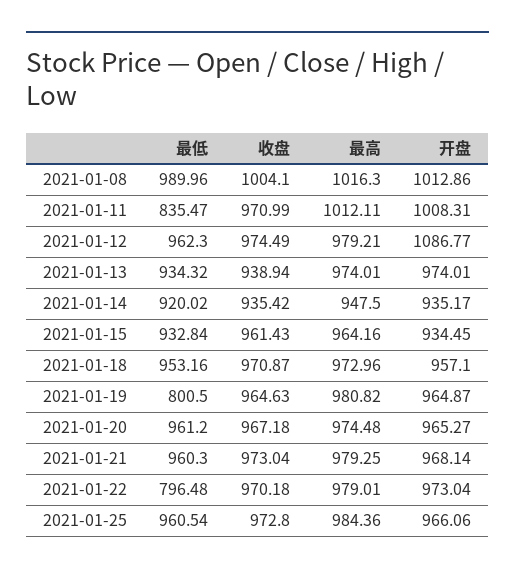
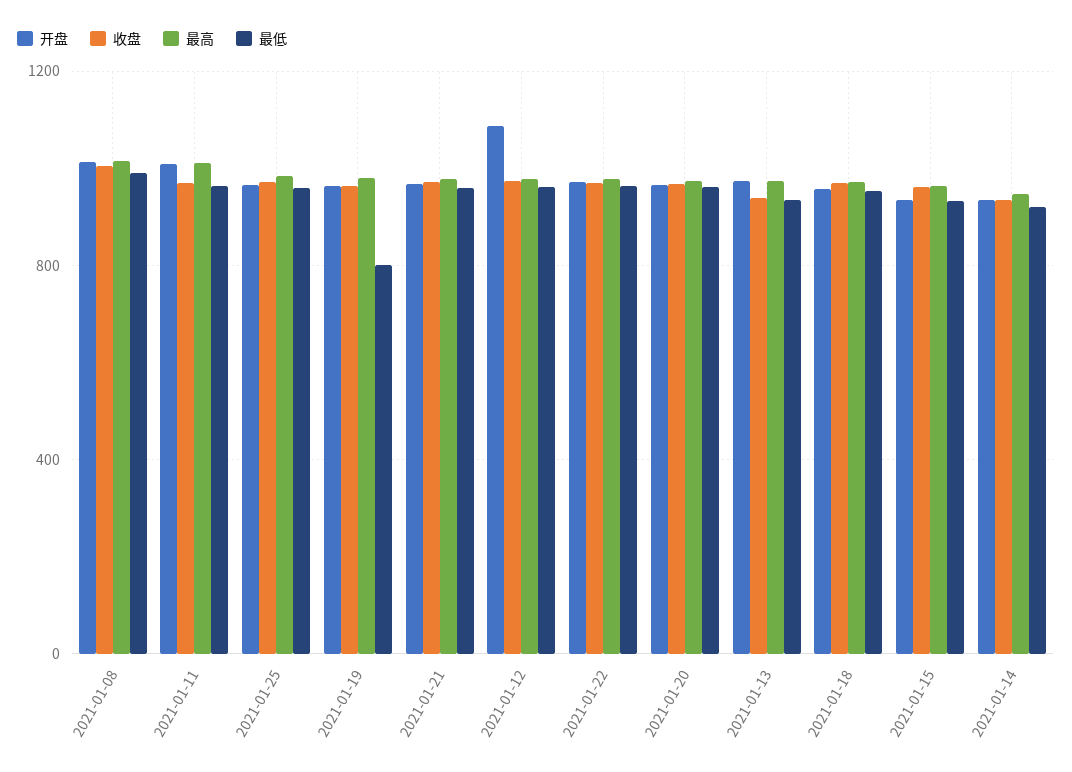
最低, 2021-01-11: 835.47 -> 950
最低, 2021-01-22: 796.48 -> 950

